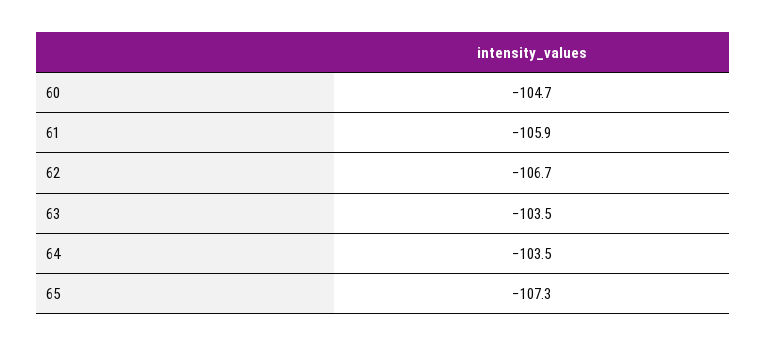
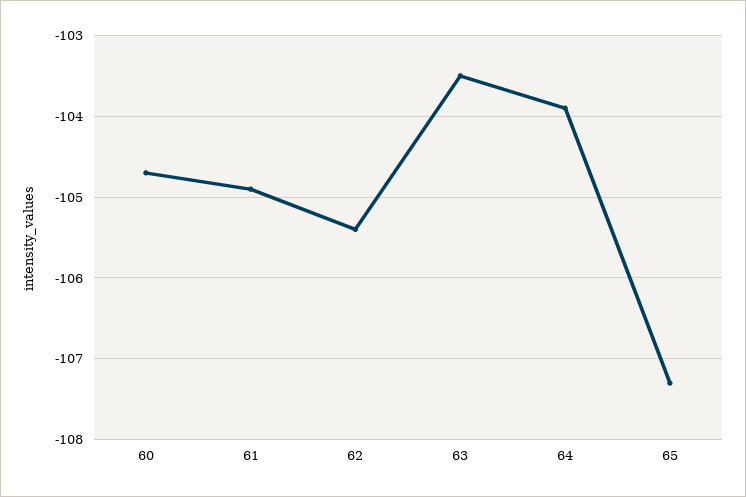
61: -105.9 -> -104.9
62: -106.7 -> -105.4
64: -103.5 -> -103.9

